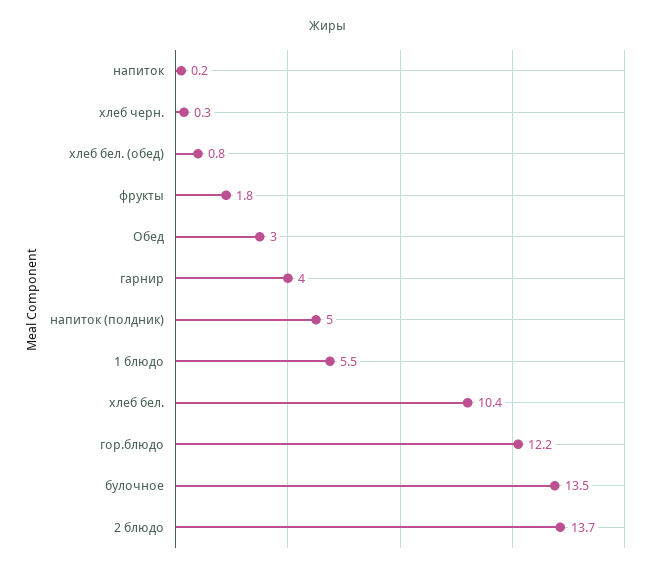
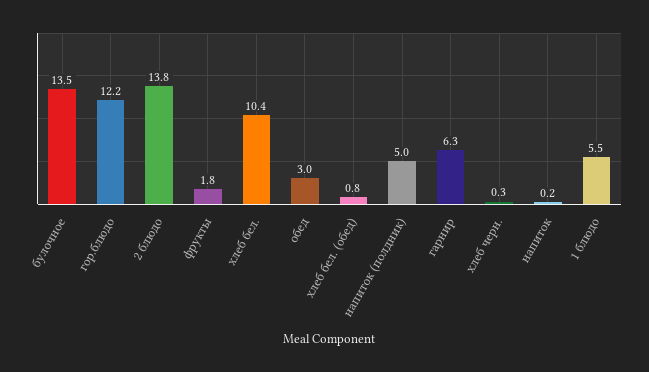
гарнир: 4 -> 6.3
2 блюдо: 13.7 -> 13.8

